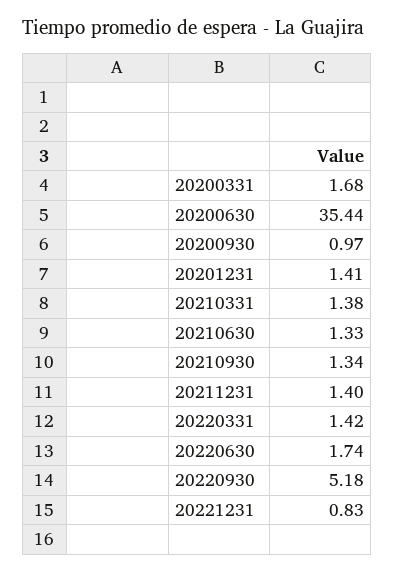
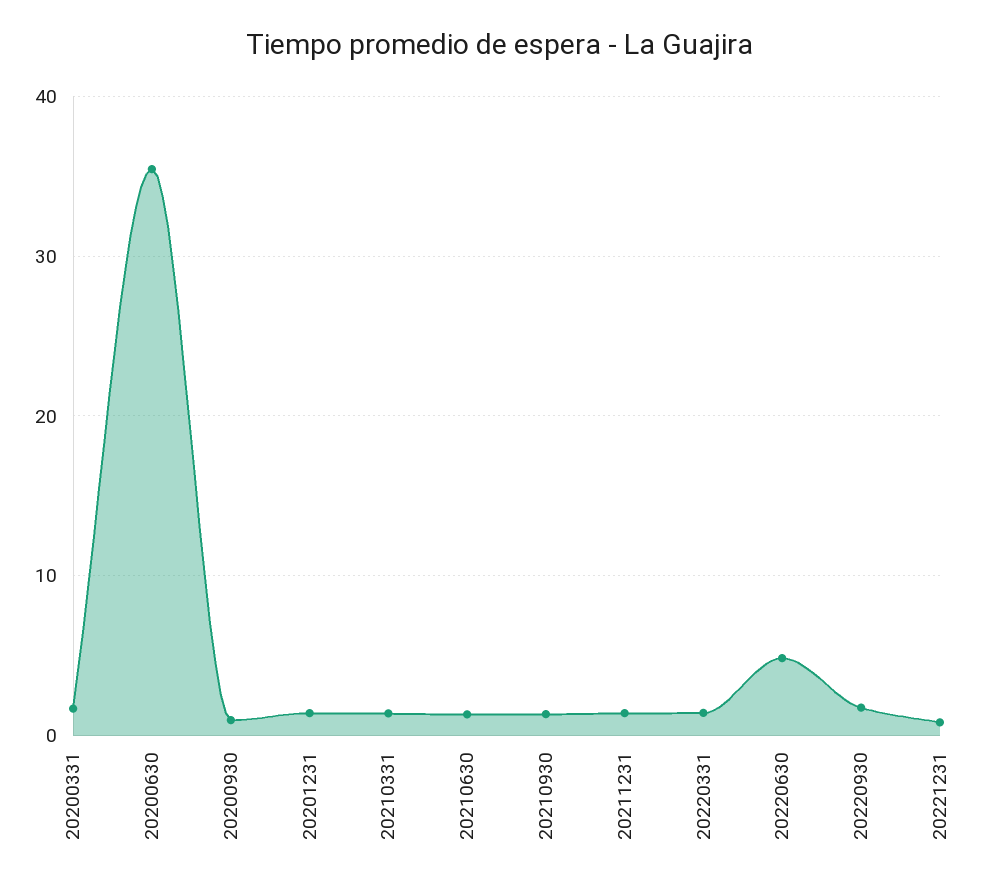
20220630: 1.74 -> 5
20220930: 5.18 -> 2

